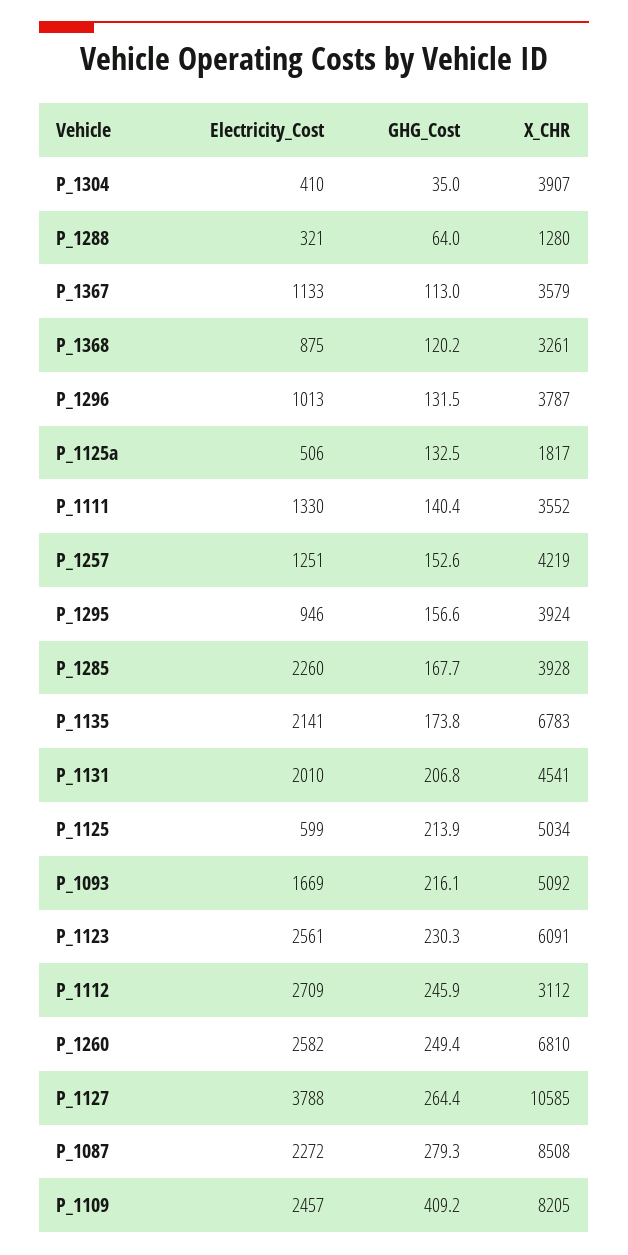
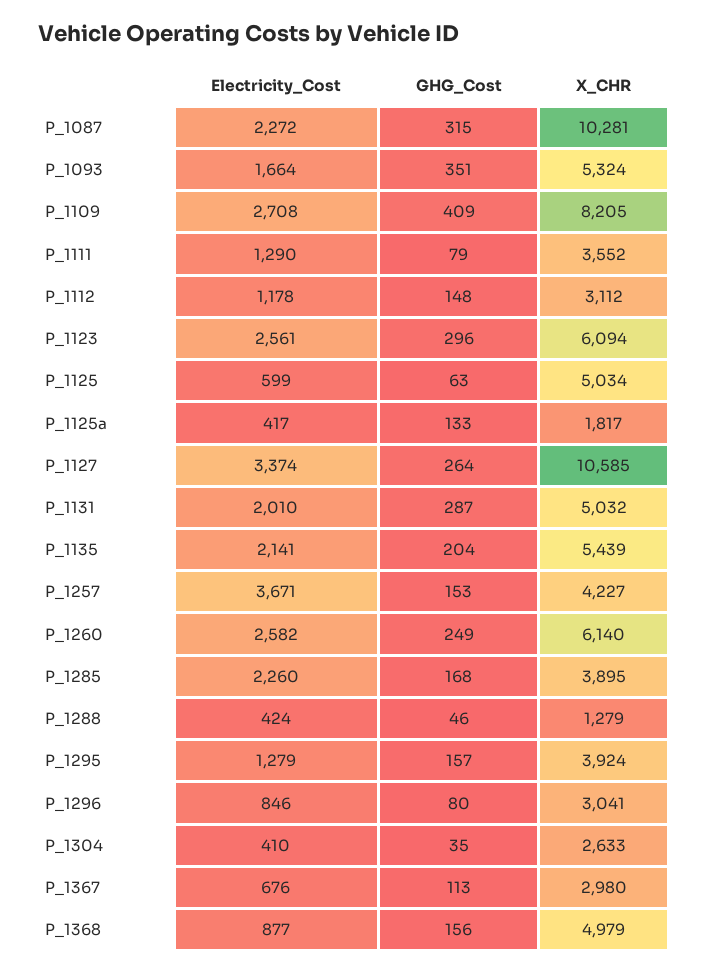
X_CHR, P_1304: 3907 -> 2633
Electricity_Cost, P_1288: 321 -> 424
GHG_Cost, P_1288: 64 -> 46
X_CHR, P_1288: 1280 -> 1279
Electricity_Cost, P_1367: 1133 -> 676
X_CHR, P_1367: 3579 -> 2980
Electricity_Cost, P_1368: 875 -> 877
GHG_Cost, P_1368: 120.2 -> 156
X_CHR, P_1368: 3261 -> 4979
Electricity_Cost, P_1296: 1013 -> 846
GHG_Cost, P_1296: 131.5 -> 80
X_CHR, P_1296: 3787 -> 3041
Electricity_Cost, P_1125a: 506 -> 417
Electricity_Cost, P_1111: 1330 -> 1290
GHG_Cost, P_1111: 140.4 -> 79
Electricity_Cost, P_1257: 1251 -> 3671
X_CHR, P_1257: 4219 -> 4227
Electricity_Cost, P_1295: 946 -> 1279
X_CHR, P_1285: 3928 -> 3895
GHG_Cost, P_1135: 173.8 -> 204
X_CHR, P_1135: 6783 -> 5439
GHG_Cost, P_1131: 206.8 -> 287
X_CHR, P_1131: 4541 -> 5032
GHG_Cost, P_1125: 213.9 -> 63
Electricity_Cost, P_1093: 1669 -> 1664
GHG_Cost, P_1093: 216.1 -> 351
X_CHR, P_1093: 5092 -> 5324
GHG_Cost, P_1123: 230.3 -> 296
X_CHR, P_1123: 6091 -> 6094
Electricity_Cost, P_1112: 2709 -> 1178
GHG_Cost, P_1112: 245.9 -> 148
X_CHR, P_1260: 6810 -> 6140
Electricity_Cost, P_1127: 3788 -> 3374
GHG_Cost, P_1087: 279.3 -> 315
X_CHR, P_1087: 8508 -> 10281
Electricity_Cost, P_1109: 2457 -> 2708

